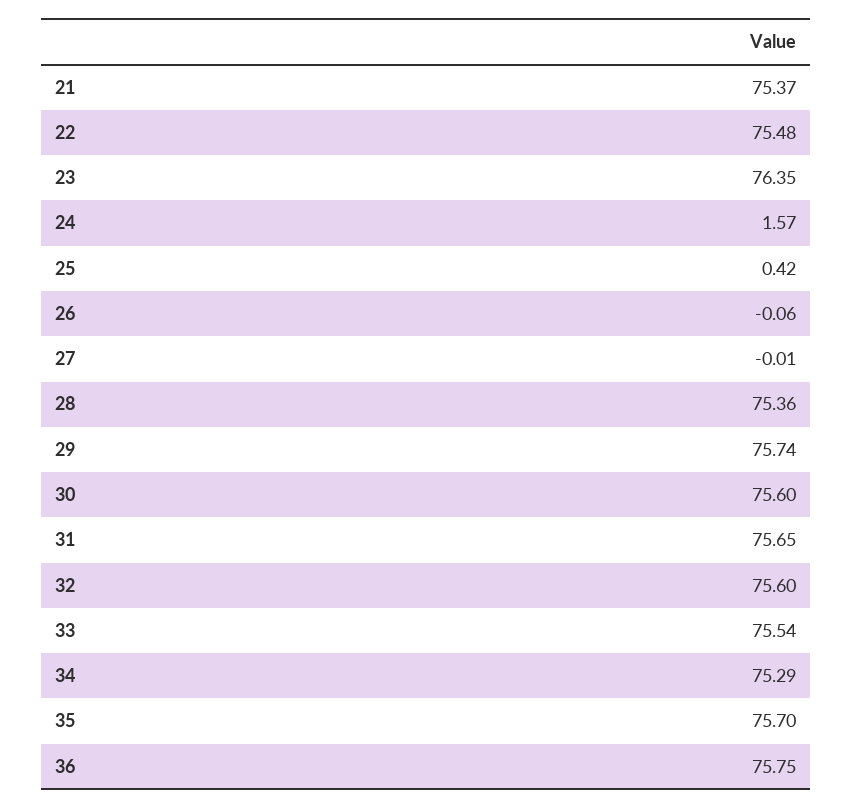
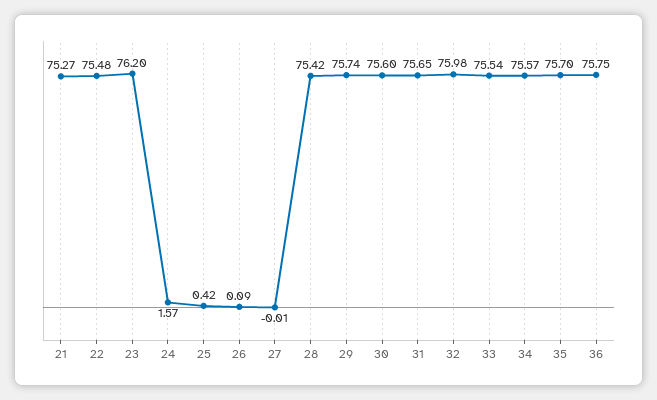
21: 75.37 -> 75.27
23: 76.35 -> 76.2
26: -0.06 -> 0.09
28: 75.36 -> 75.42
32: 75.6 -> 75.98
34: 75.29 -> 75.57

